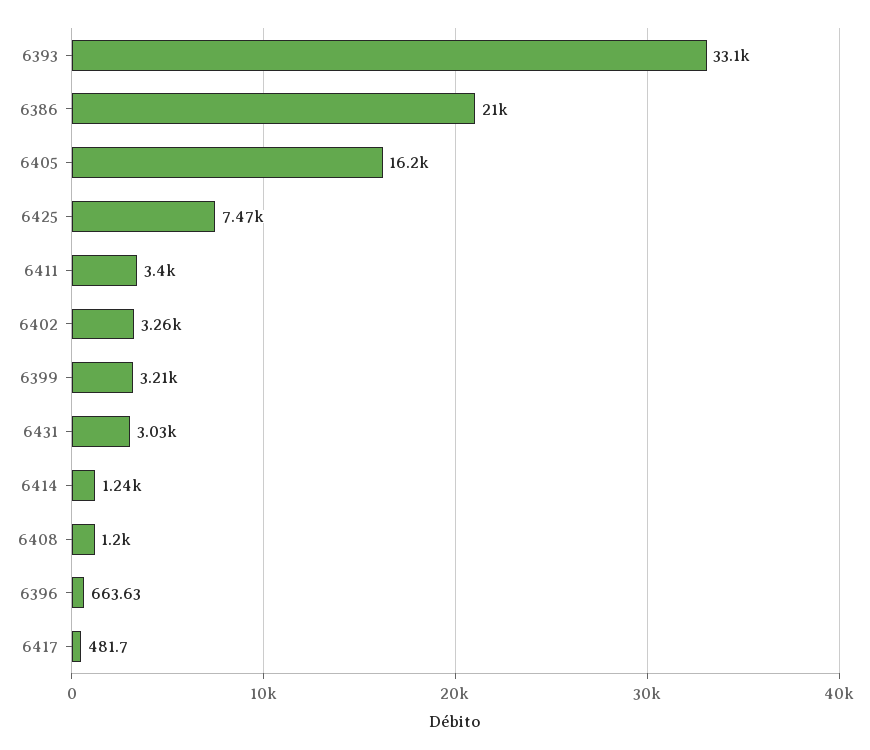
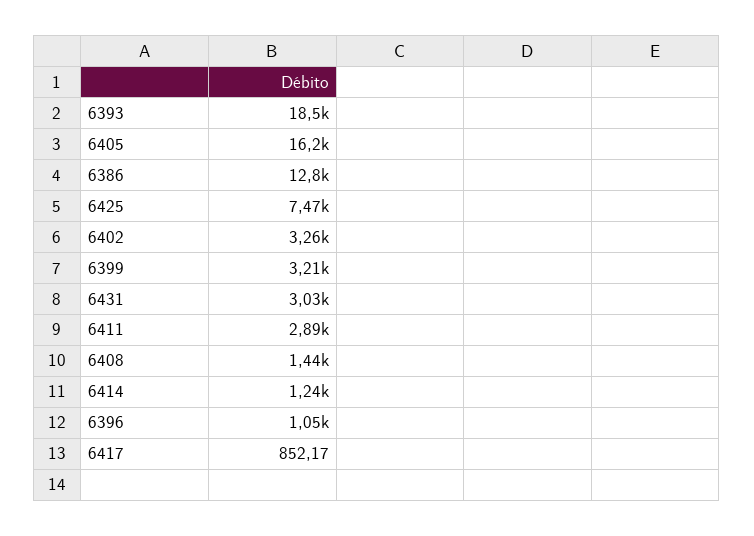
6393: 33100 -> 18500
6386: 21000 -> 12800
6411: 3400 -> 2890
6408: 1200 -> 1440
6396: 663.63 -> 1050
6417: 481.7 -> 852.17

